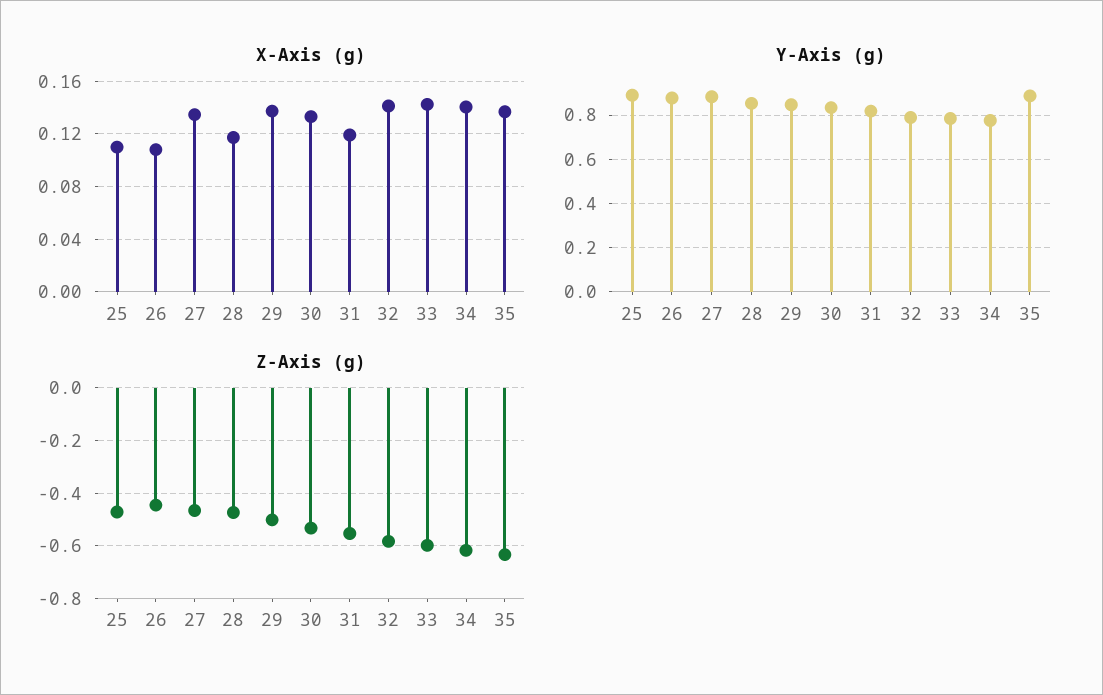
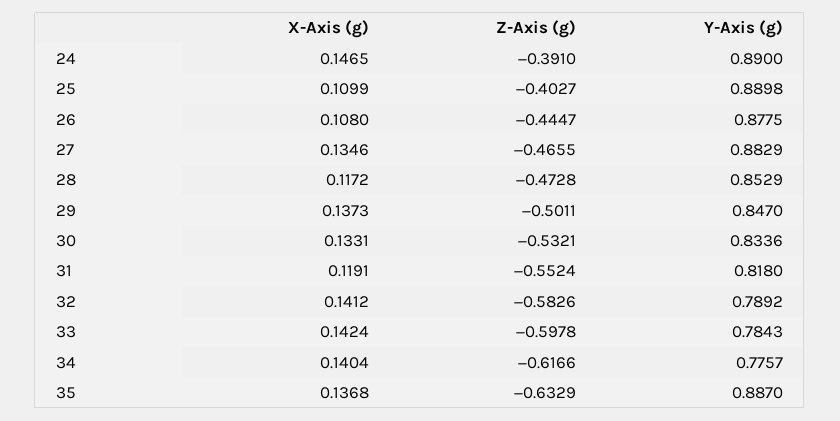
Z-Axis (g), 25: -0.475 -> -0.4027
X-Axis (g), 24: none -> 0.1465
Z-Axis (g), 24: none -> -0.391
Y-Axis (g), 24: none -> 0.89

